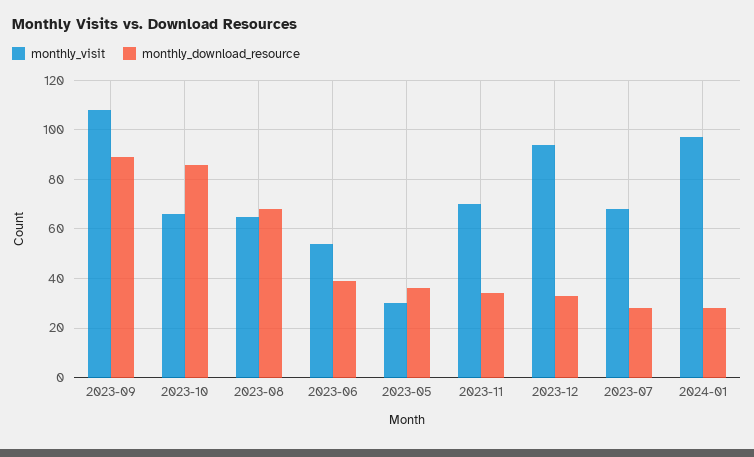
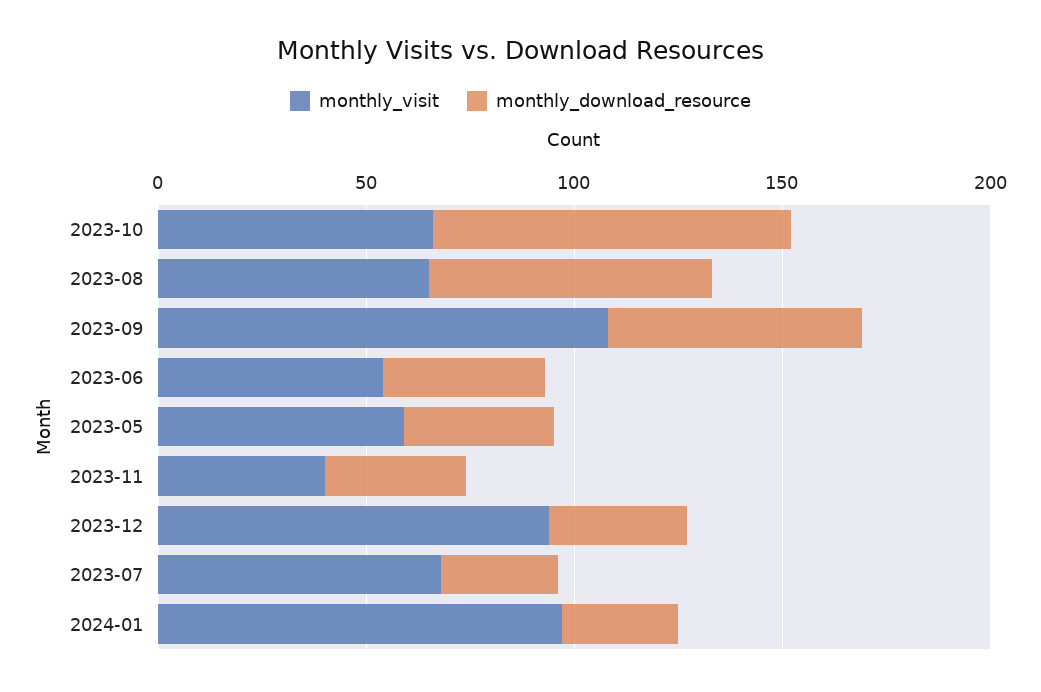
monthly_download_resource, 2023-09: 90 -> 60
monthly_visit, 2023-05: 30 -> 60
monthly_visit, 2023-11: 70 -> 40

